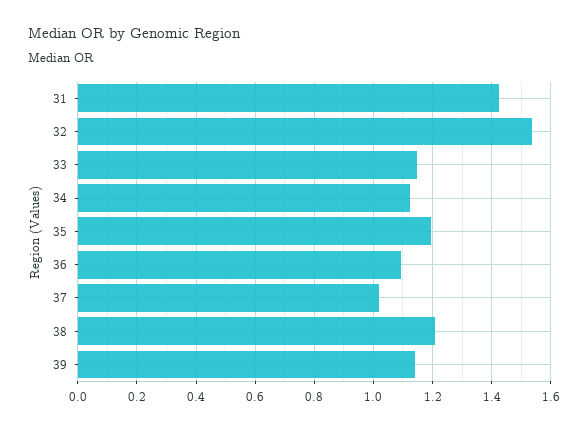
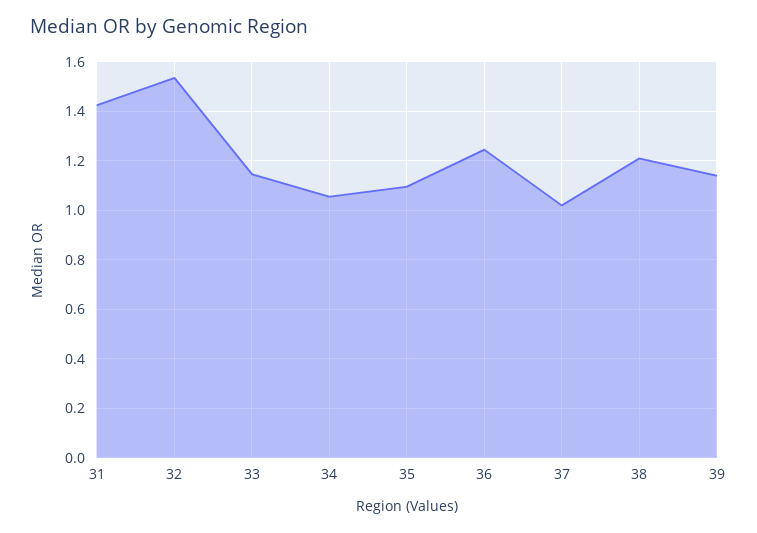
34: 1.125 -> 1.05
35: 1.2 -> 1.1
36: 1.1 -> 1.25

